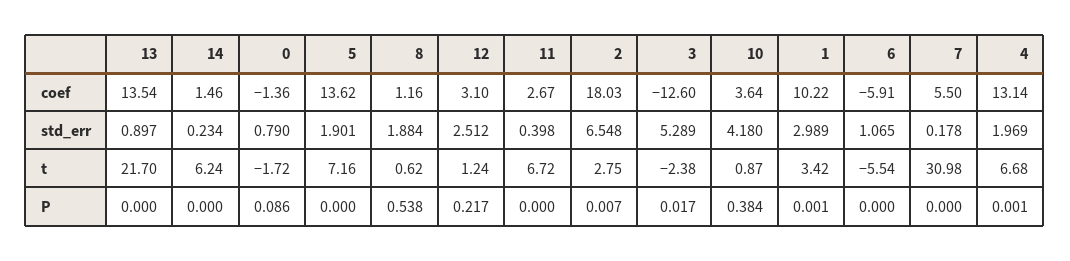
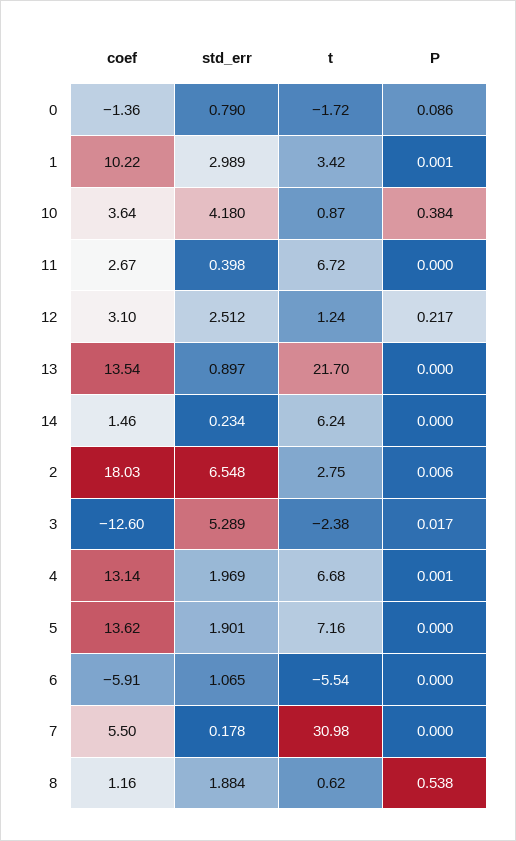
2, P: 0.007 -> 0.006

